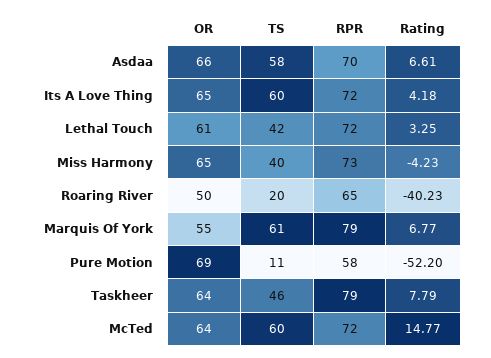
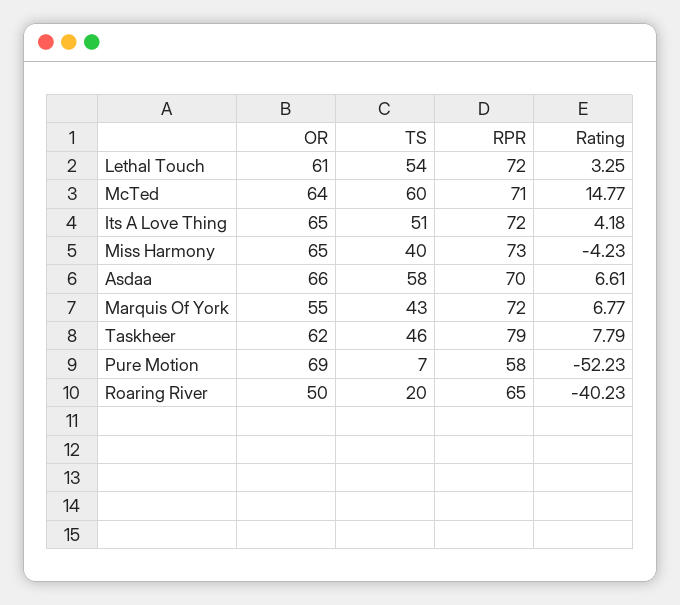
TS, Its A Love Thing: 60 -> 51
TS, Lethal Touch: 42 -> 54
TS, Marquis Of York: 61 -> 43
RPR, Marquis Of York: 79 -> 72
TS, Pure Motion: 11 -> 7
Rating, Pure Motion: -52.2 -> -52.23
OR, Taskheer: 64 -> 62
RPR, McTed: 72 -> 71

